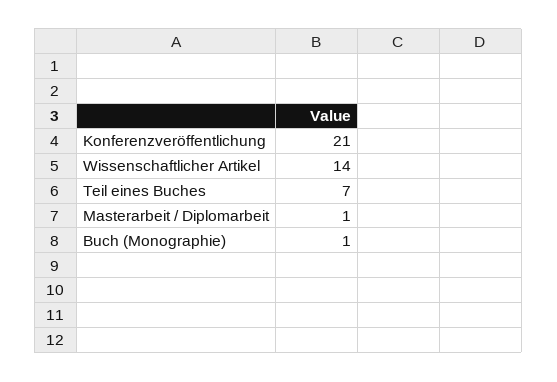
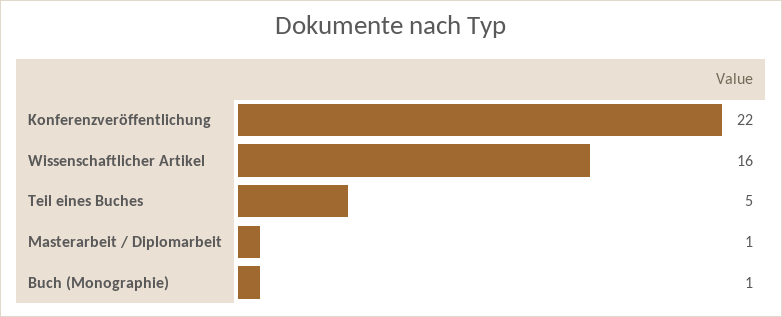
Konferenzveröffentlichung: 21 -> 22
Wissenschaftlicher Artikel: 14 -> 16
Teil eines Buches: 7 -> 5

